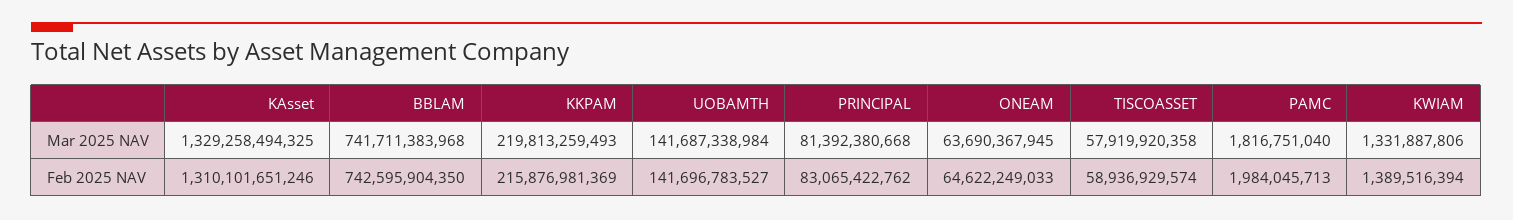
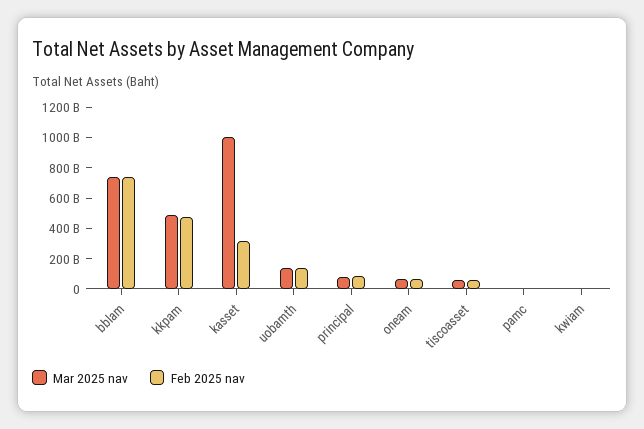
Mar 2025 NAV, KAsset: 1329258494325 -> 1000000000000
Mar 2025 NAV, KKPAM: 219813259493 -> 500000000000
Feb 2025 NAV, KAsset: 1310101651246 -> 300000000000
Feb 2025 NAV, KKPAM: 215876981369 -> 500000000000

